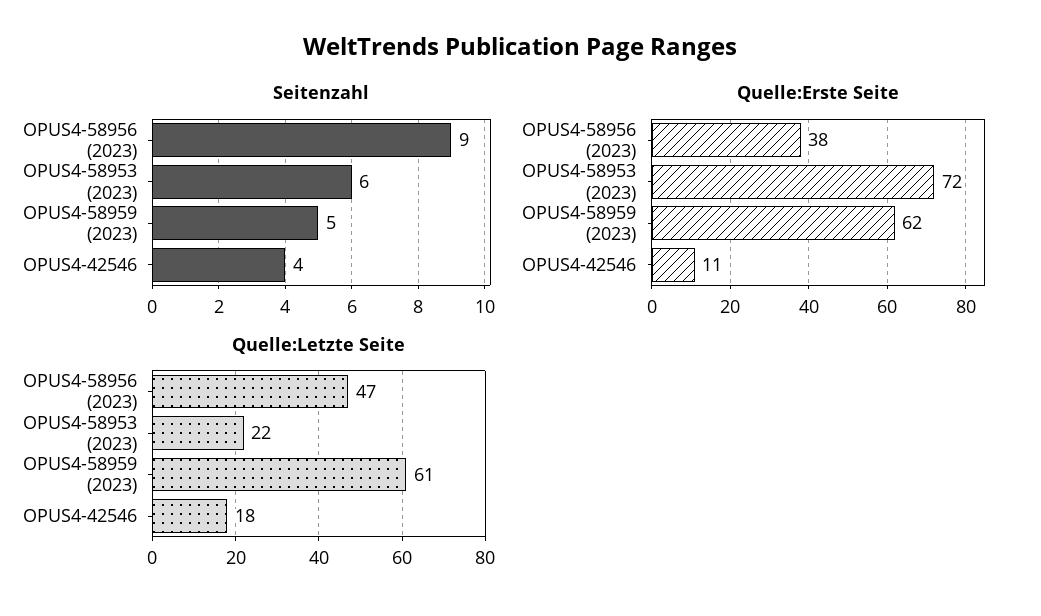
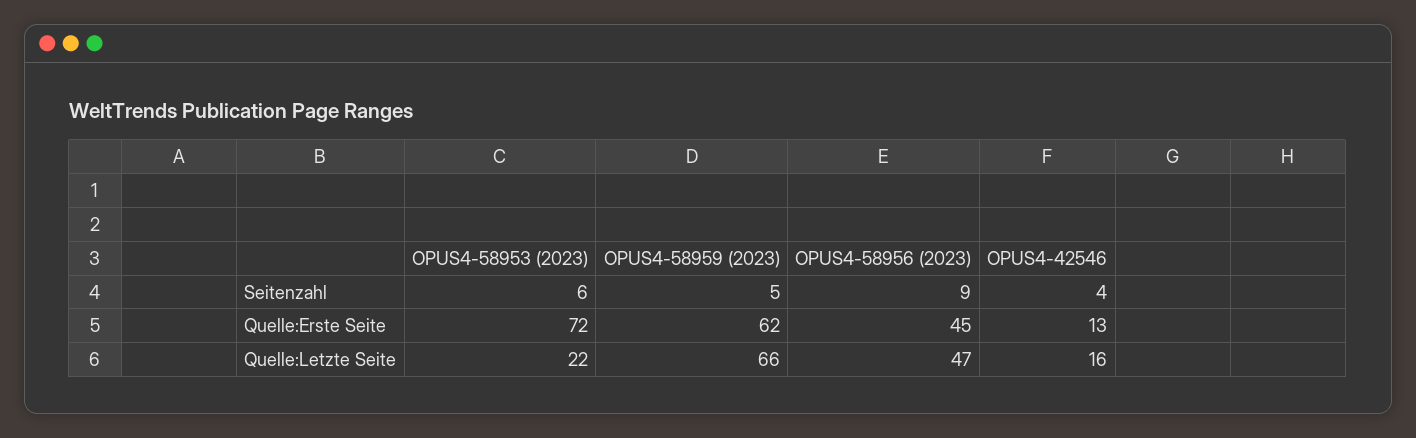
Quelle:Erste Seite, OPUS4-58956 (2023): 38 -> 45
Quelle:Erste Seite, OPUS4-42546: 11 -> 13
Quelle:Letzte Seite, OPUS4-58959 (2023): 61 -> 66
Quelle:Letzte Seite, OPUS4-42546: 18 -> 16

